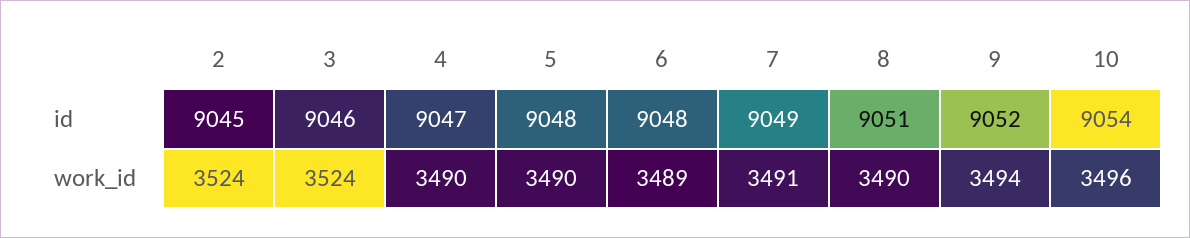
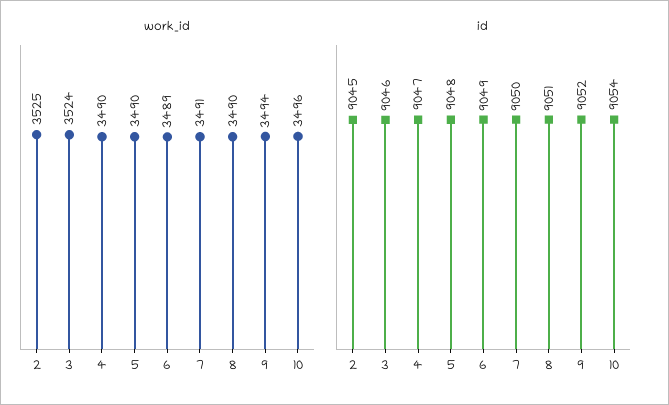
id, 6: 9048 -> 9049
id, 7: 9049 -> 9050
work_id, 2: 3524 -> 3525

